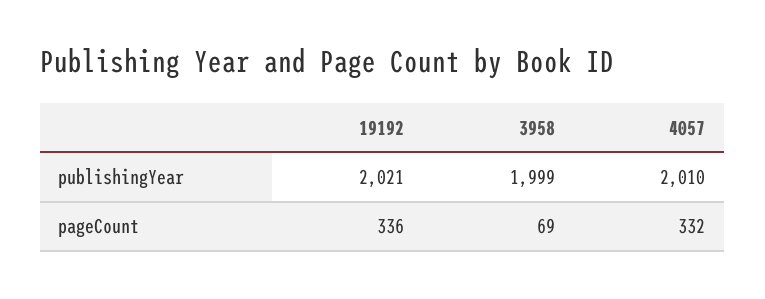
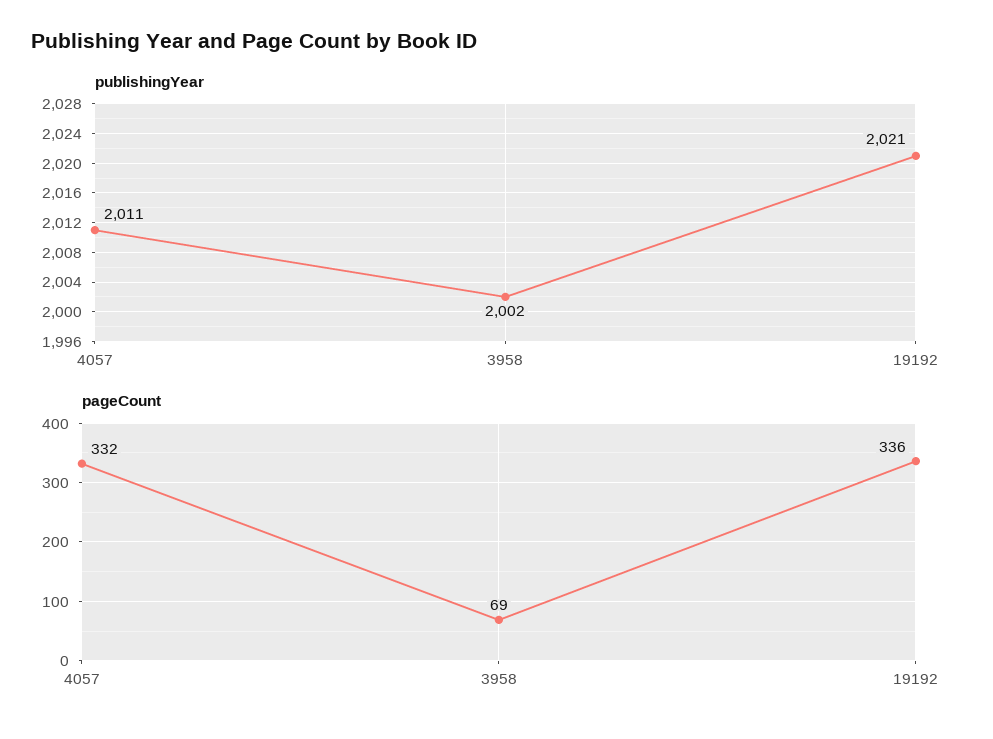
publishingYear, 3958: 1999 -> 2002
publishingYear, 4057: 2010 -> 2011

